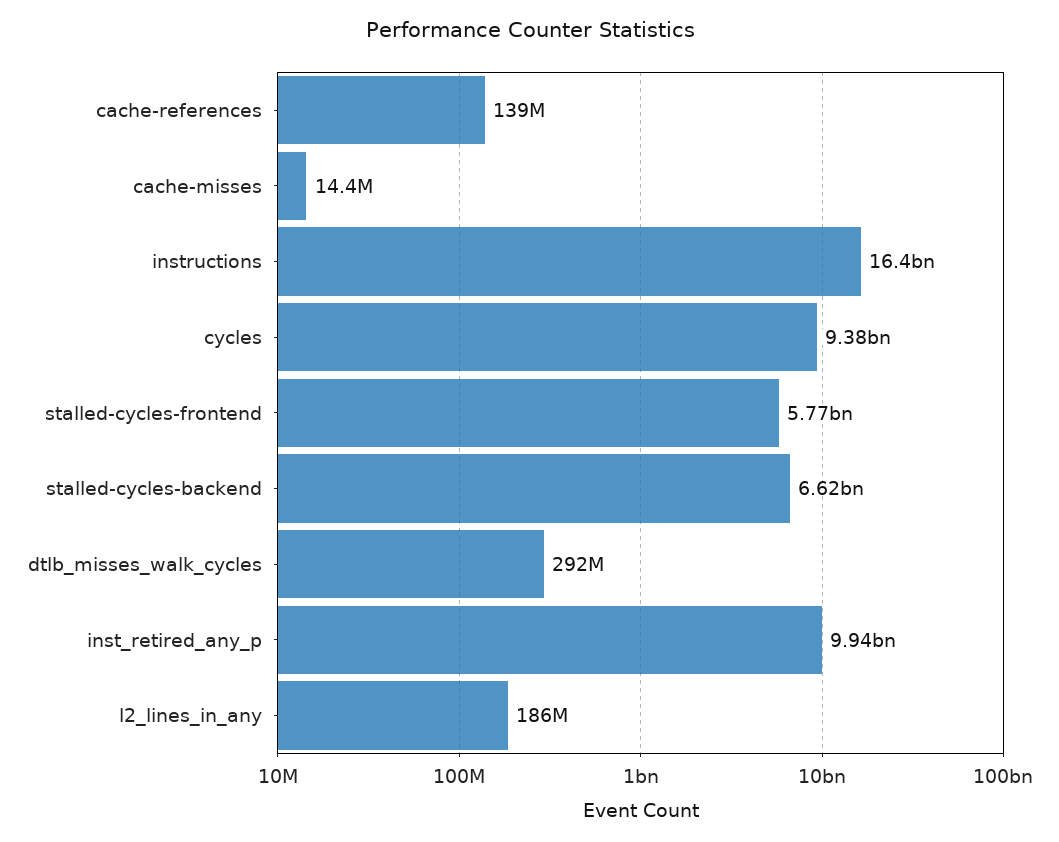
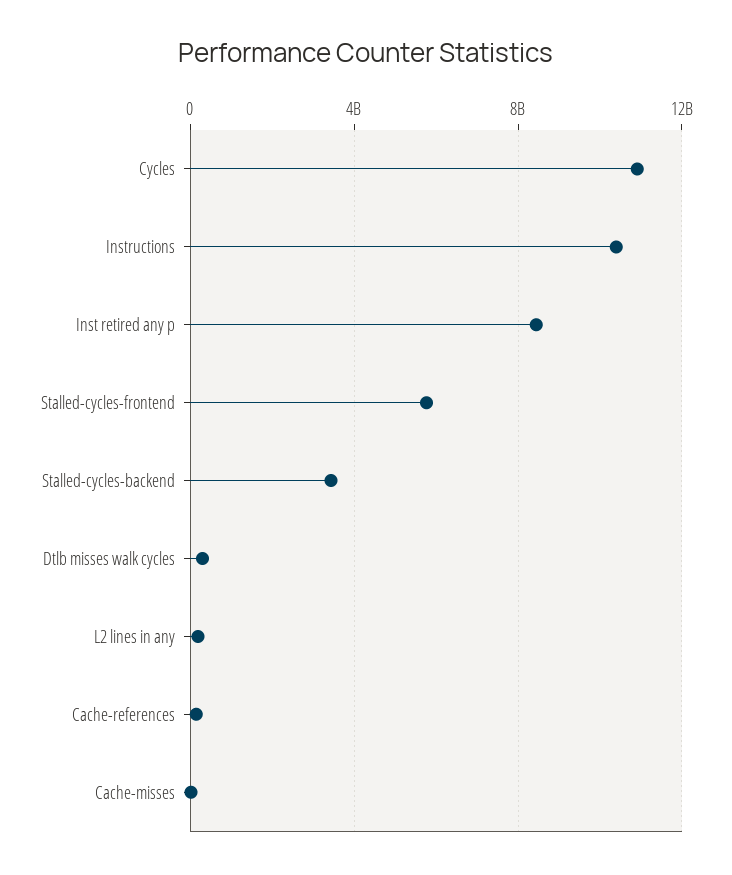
instructions: 16400000000 -> 10500000000
cycles: 9380000000 -> 11000000000
stalled-cycles-backend: 6620000000 -> 3500000000
inst_retired_any_p: 9940000000 -> 8500000000

